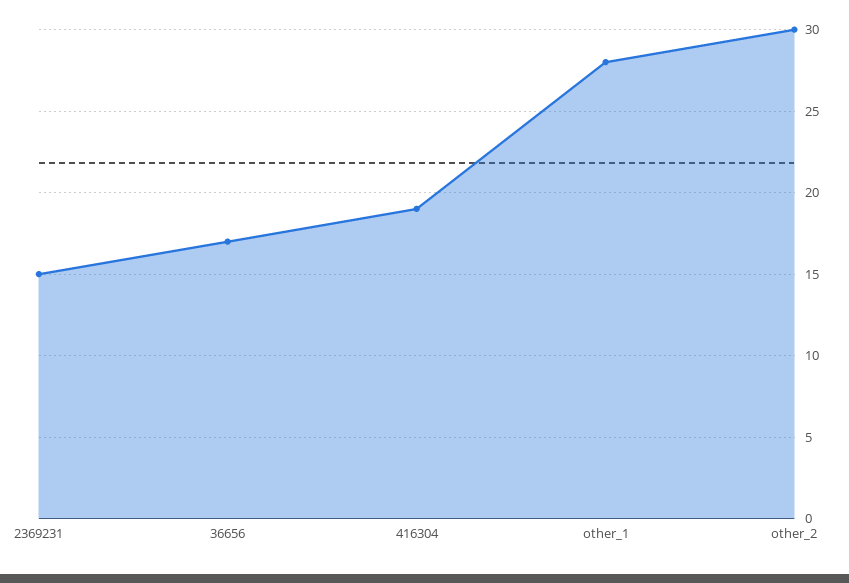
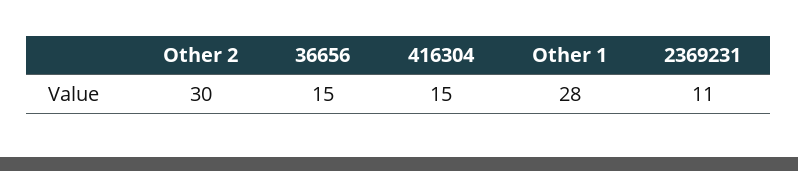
2369231: 15 -> 11
36656: 17 -> 15
416304: 19 -> 15

